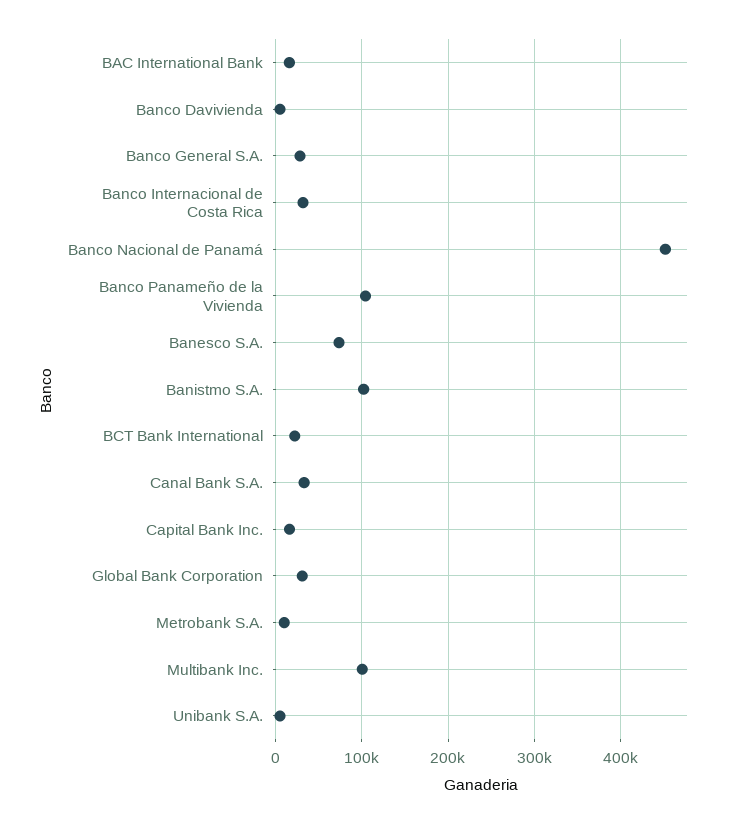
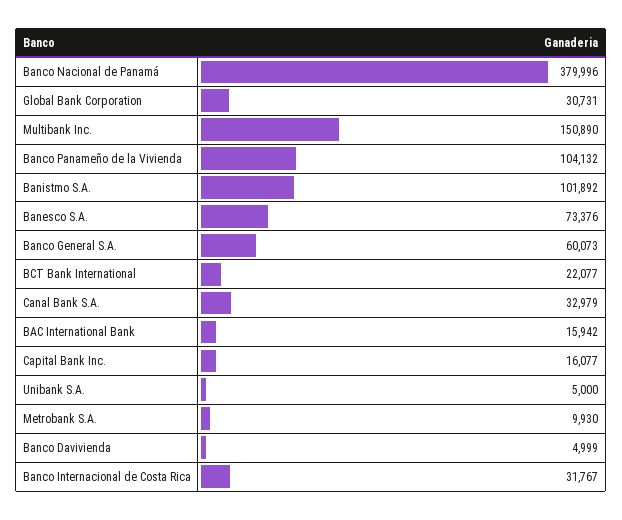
Banco General S.A.: 30000 -> 60073
Banco Nacional de Panamá: 450000 -> 379996
Multibank Inc.: 100000 -> 150890

